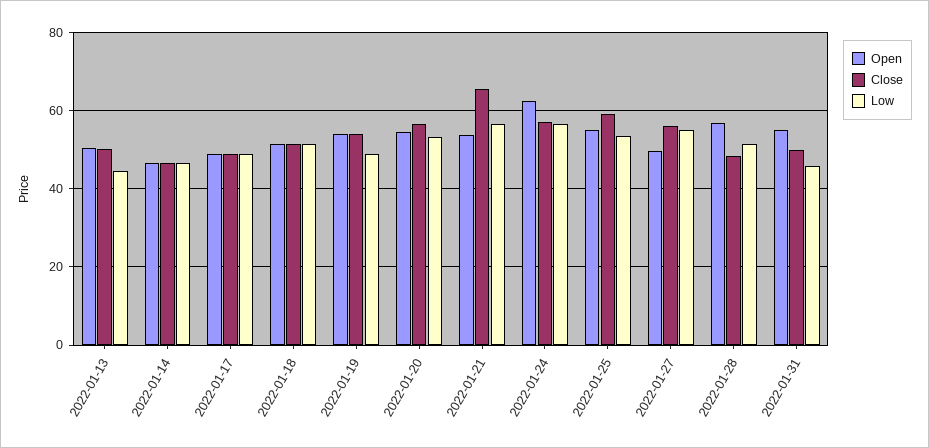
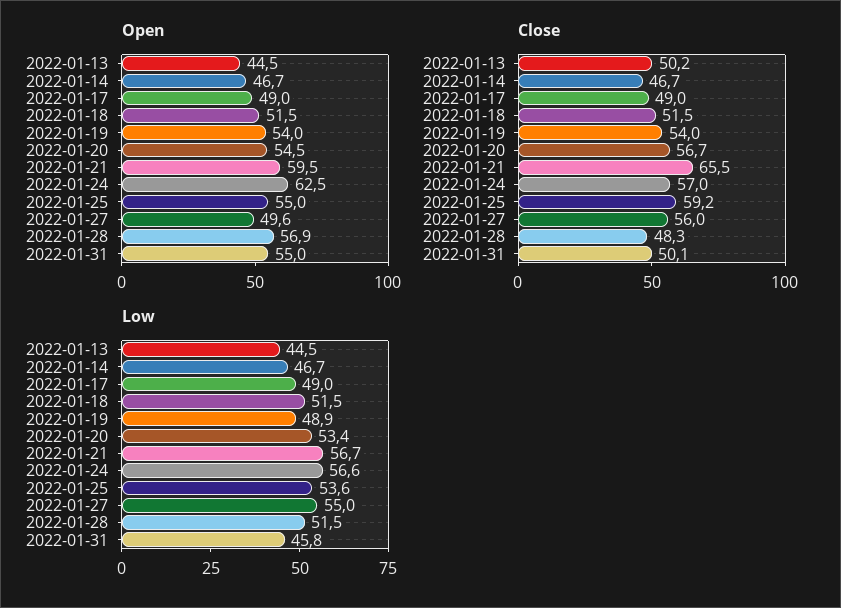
Open, 2022-01-13: 50 -> 44.5
Open, 2022-01-21: 54 -> 59.5

